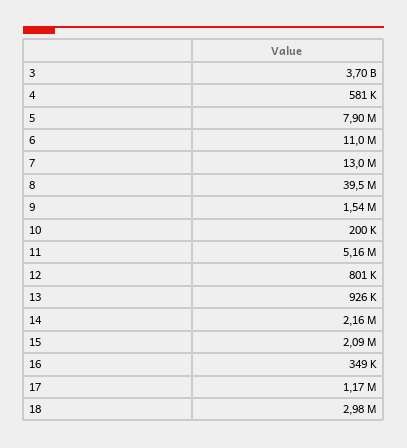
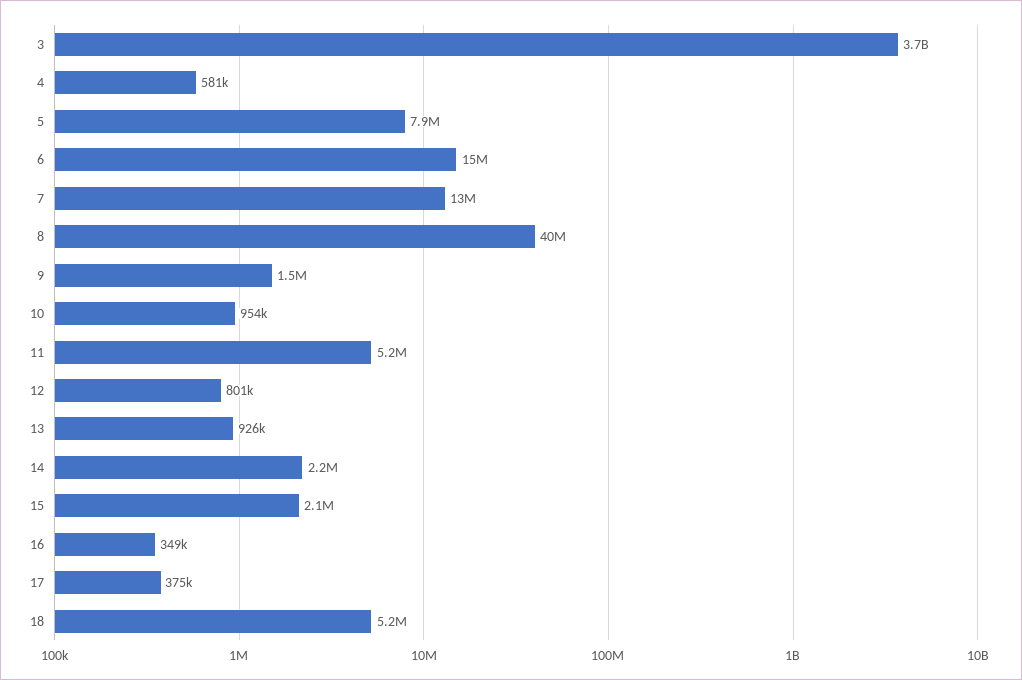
6: 11000000 -> 15000000
10: 200000 -> 954000
17: 1170000 -> 375000
18: 2980000 -> 5200000

